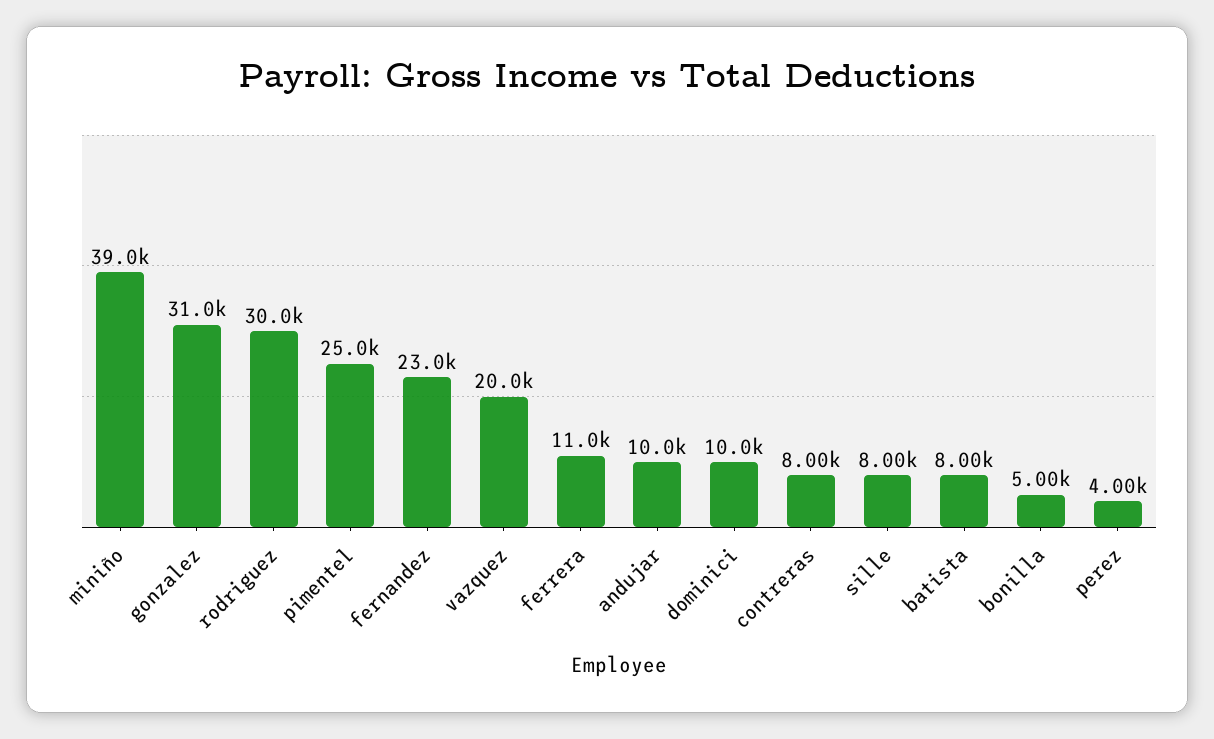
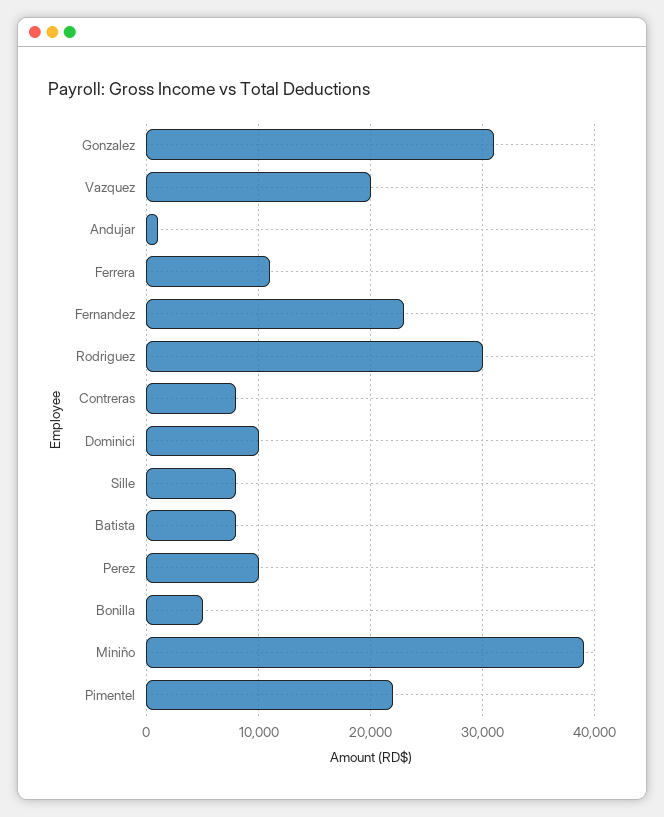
pimentel: 25000 -> 22000
andujar: 10000 -> 1000
perez: 4000 -> 10000

